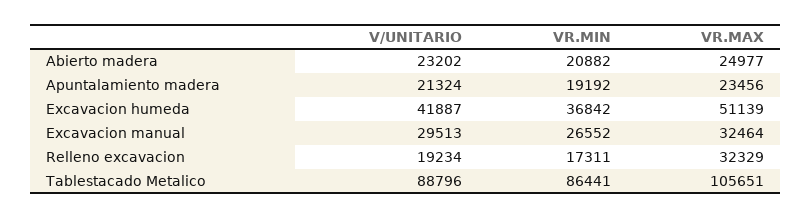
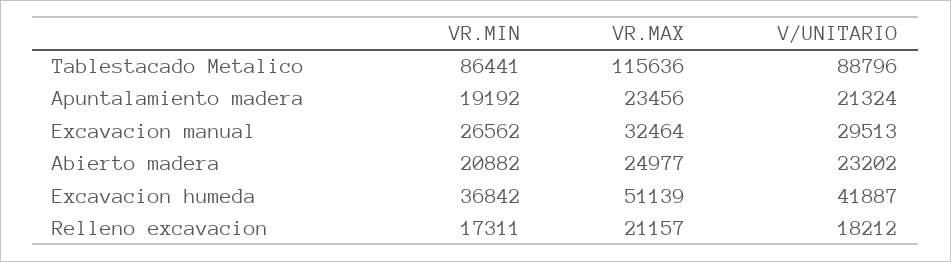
VR.MIN, Excavacion manual: 26552 -> 26562
V/UNITARIO, Relleno excavacion: 19234 -> 18212
VR.MAX, Relleno excavacion: 32329 -> 21157
VR.MAX, Tablestacado Metalico: 105651 -> 115636

